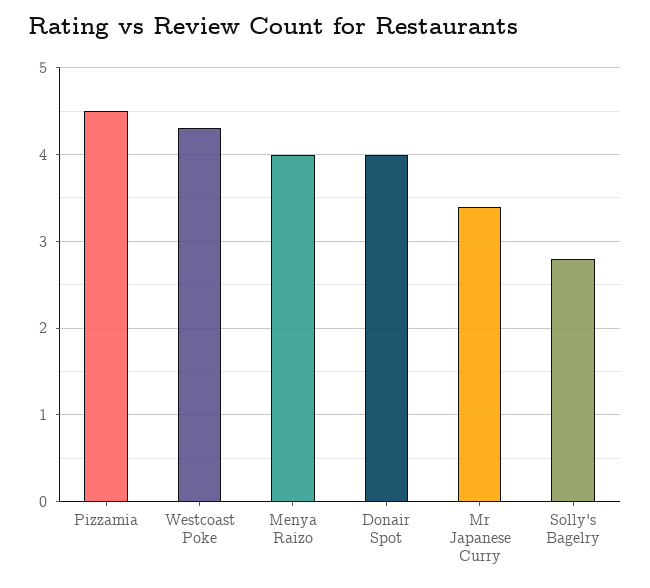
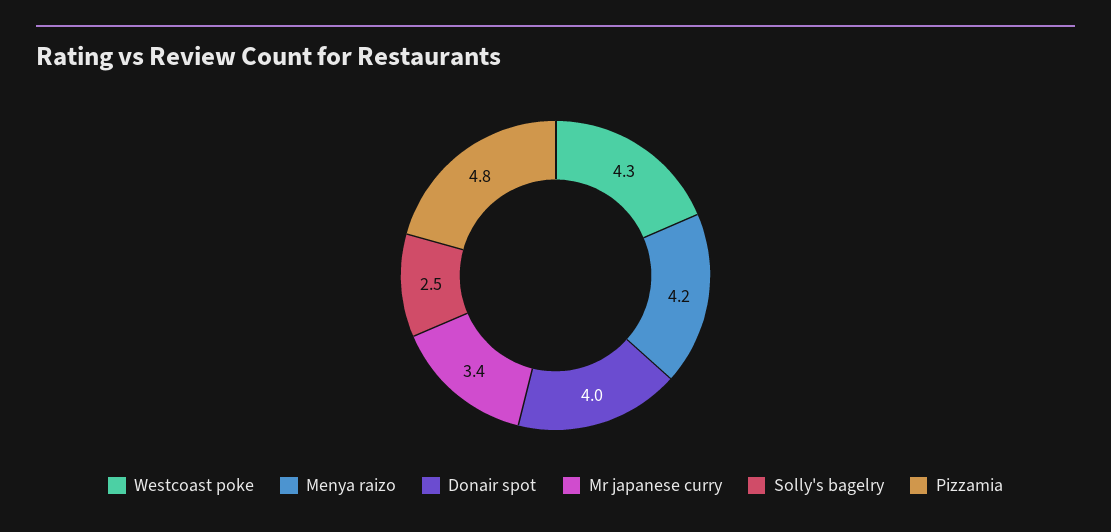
Pizzamia: 4.5 -> 4.8
Menya Raizo: 4 -> 4.2
Solly's Bagelry: 2.8 -> 2.5

